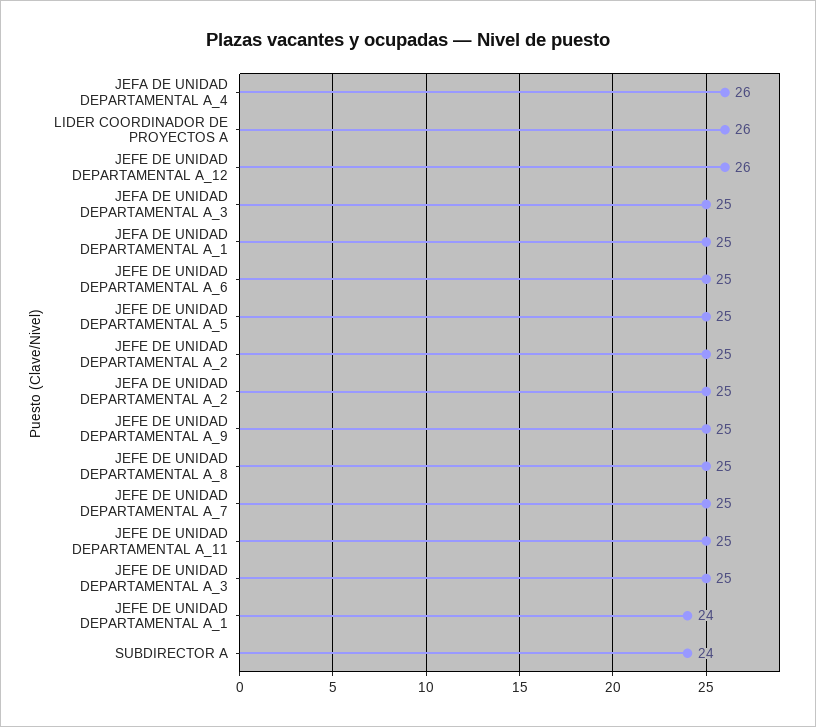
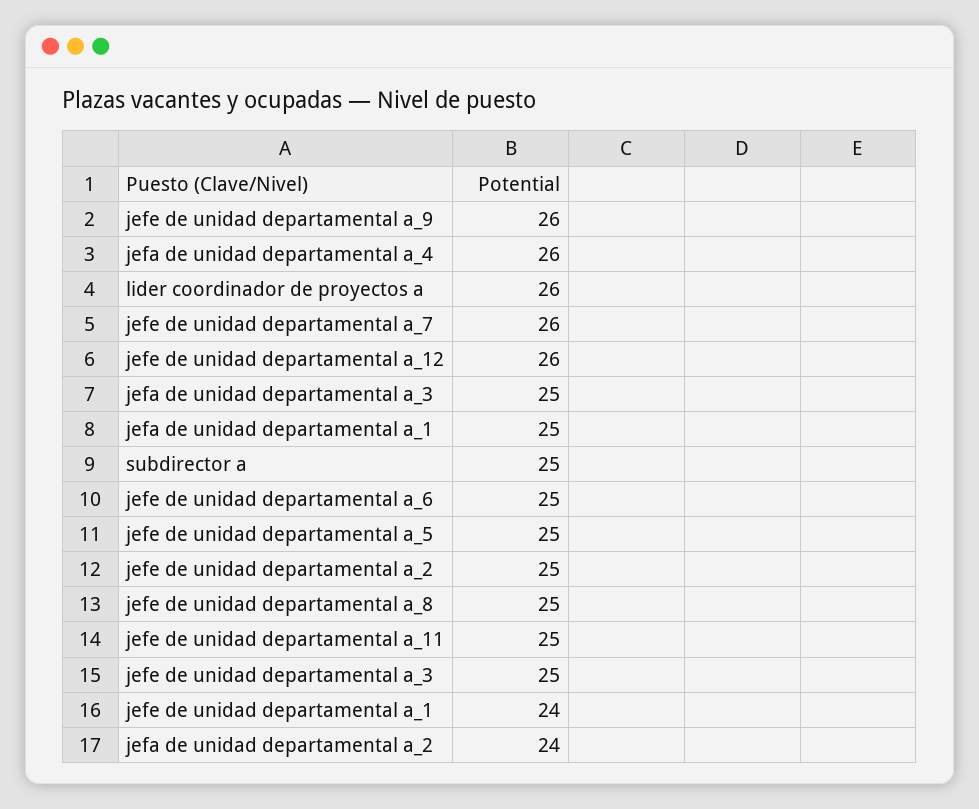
JEFA DE UNIDAD DEPARTAMENTAL A_2: 25 -> 24
JEFE DE UNIDAD DEPARTAMENTAL A_9: 25 -> 26
JEFE DE UNIDAD DEPARTAMENTAL A_7: 25 -> 26
SUBDIRECTOR A: 24 -> 25

